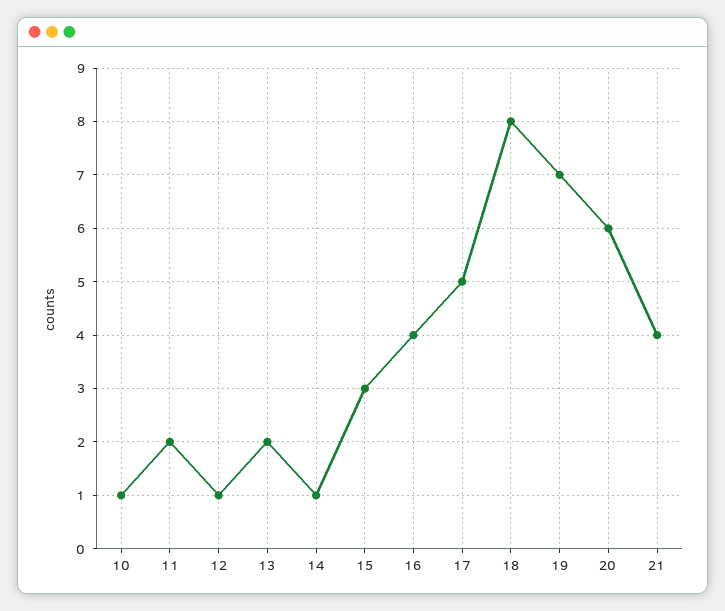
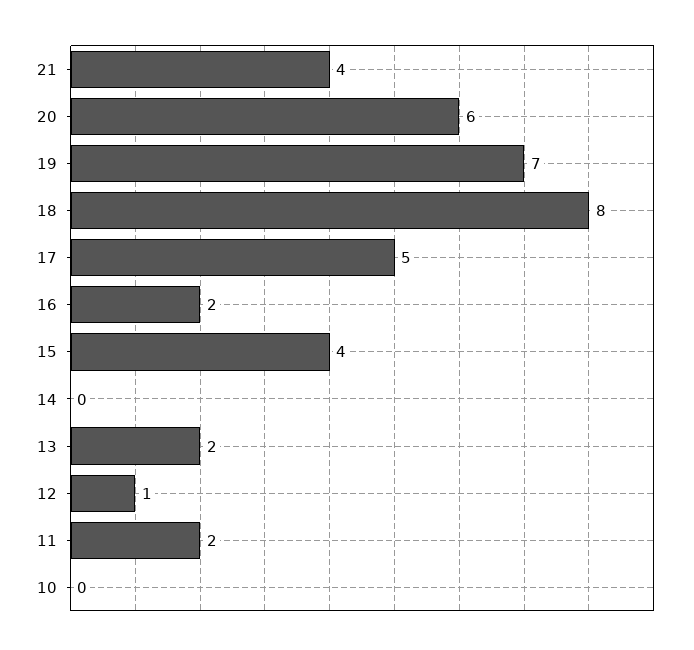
10: 1 -> 0
14: 1 -> 0
15: 3 -> 4
16: 4 -> 2

